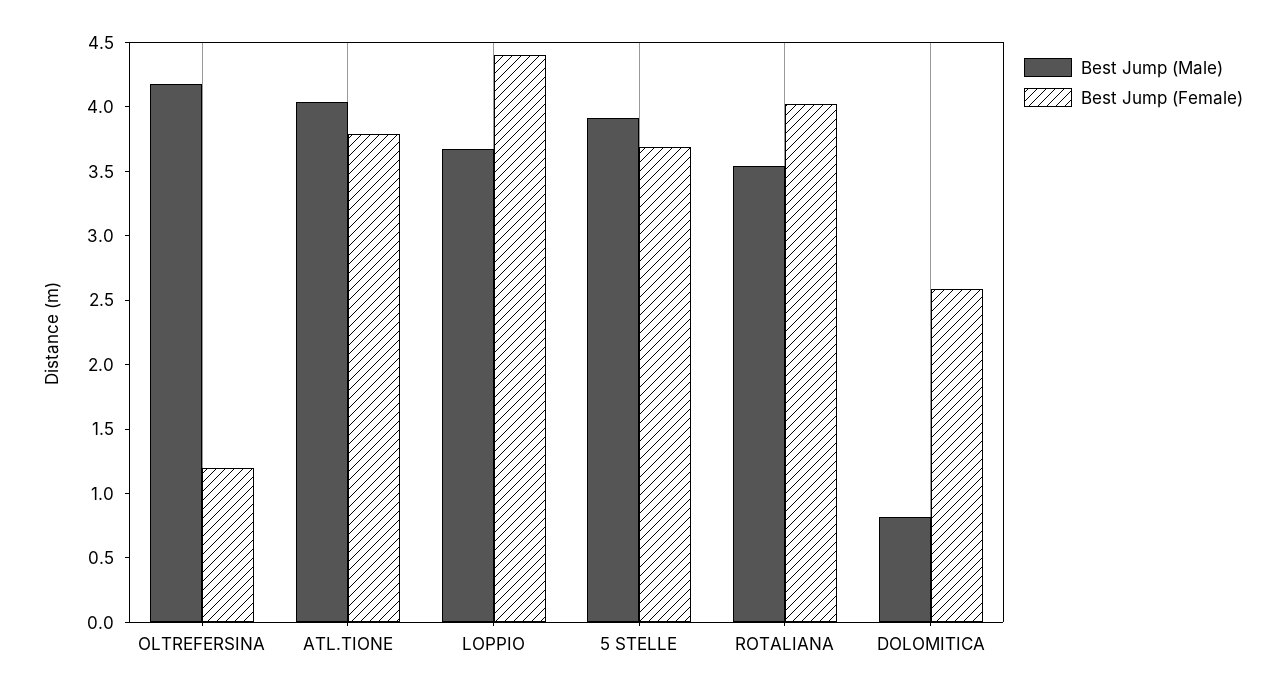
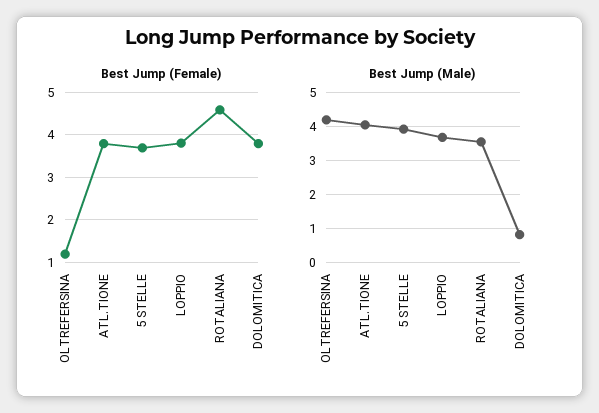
Best Jump (Female), LOPPIO: 4.4 -> 3.8
Best Jump (Female), ROTALIANA: 4 -> 4.6
Best Jump (Female), DOLOMITICA: 2.6 -> 3.8

